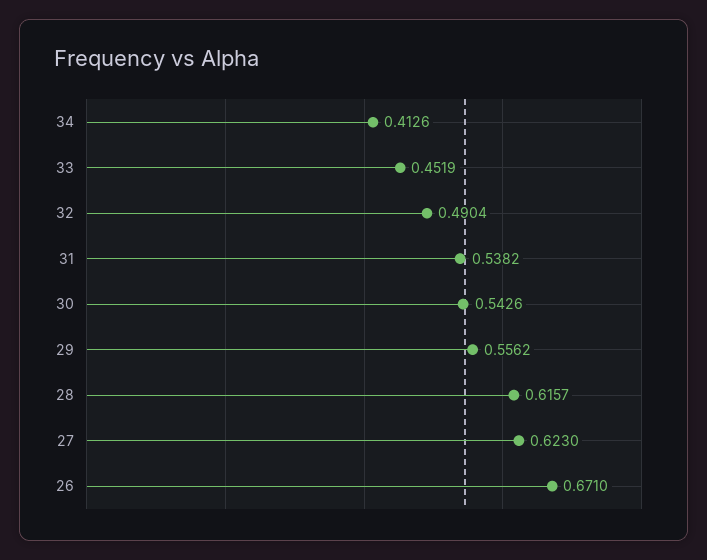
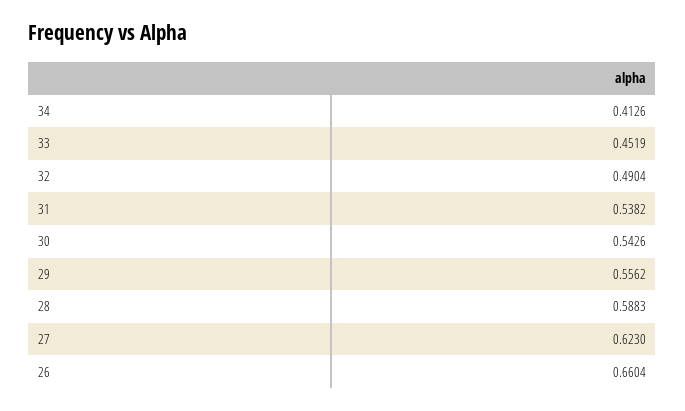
28: 0.6157 -> 0.5883
26: 0.671 -> 0.6604

